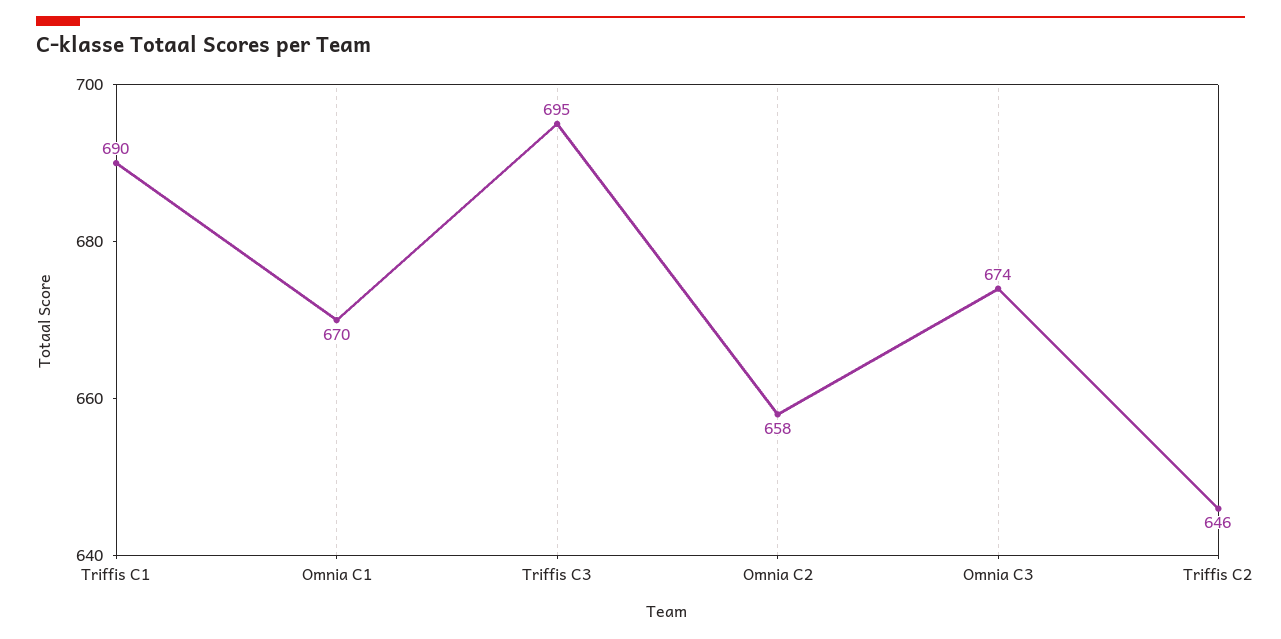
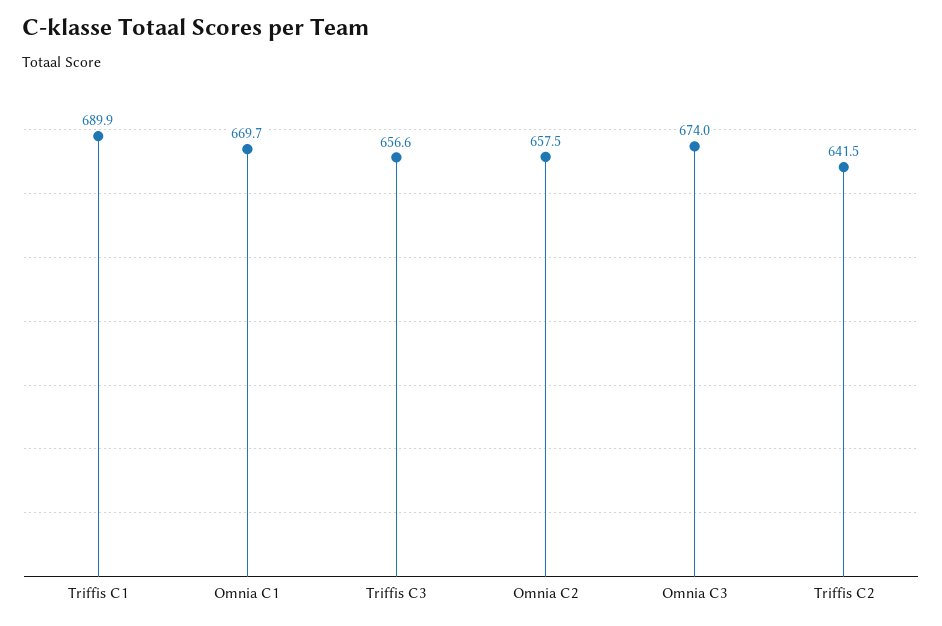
Triffis C3: 695 -> 656.6
Triffis C2: 646 -> 641.5

